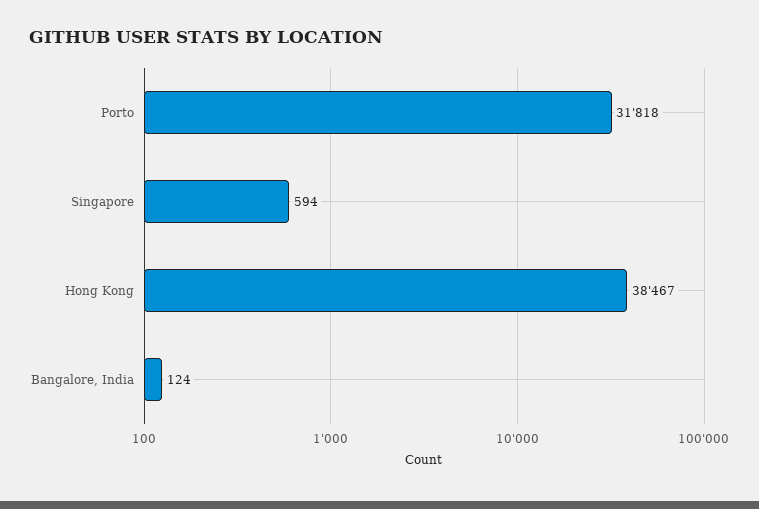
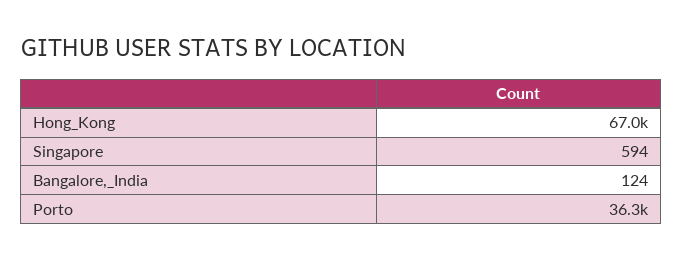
Porto: 31818 -> 36300
Hong Kong: 38467 -> 67000

